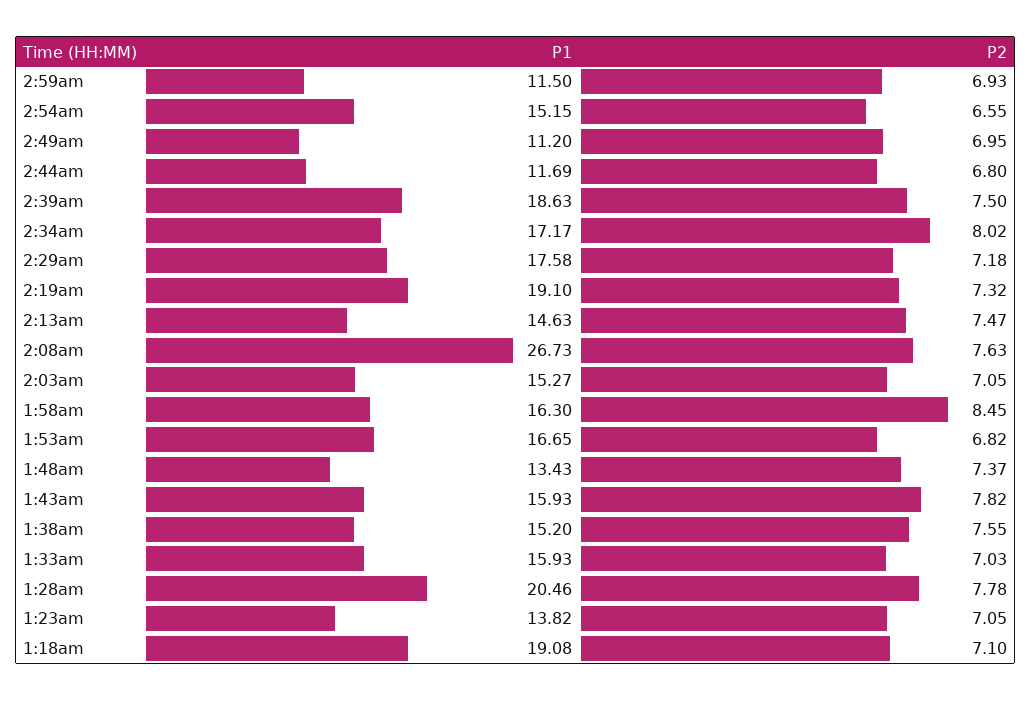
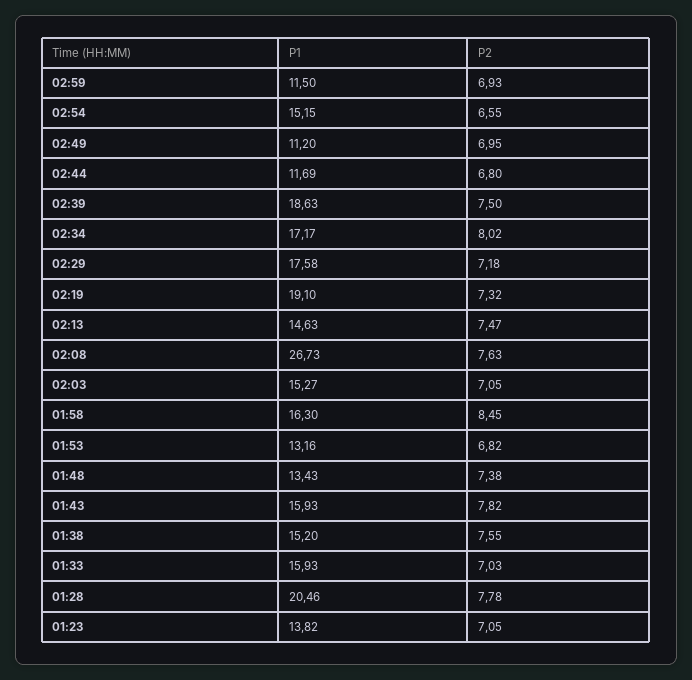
P1, 1:53am: 16.65 -> 13.16
P2, 1:48am: 7.37 -> 7.38
P1, 1:18am: 19.08 -> none
P2, 1:18am: 7.1 -> none

